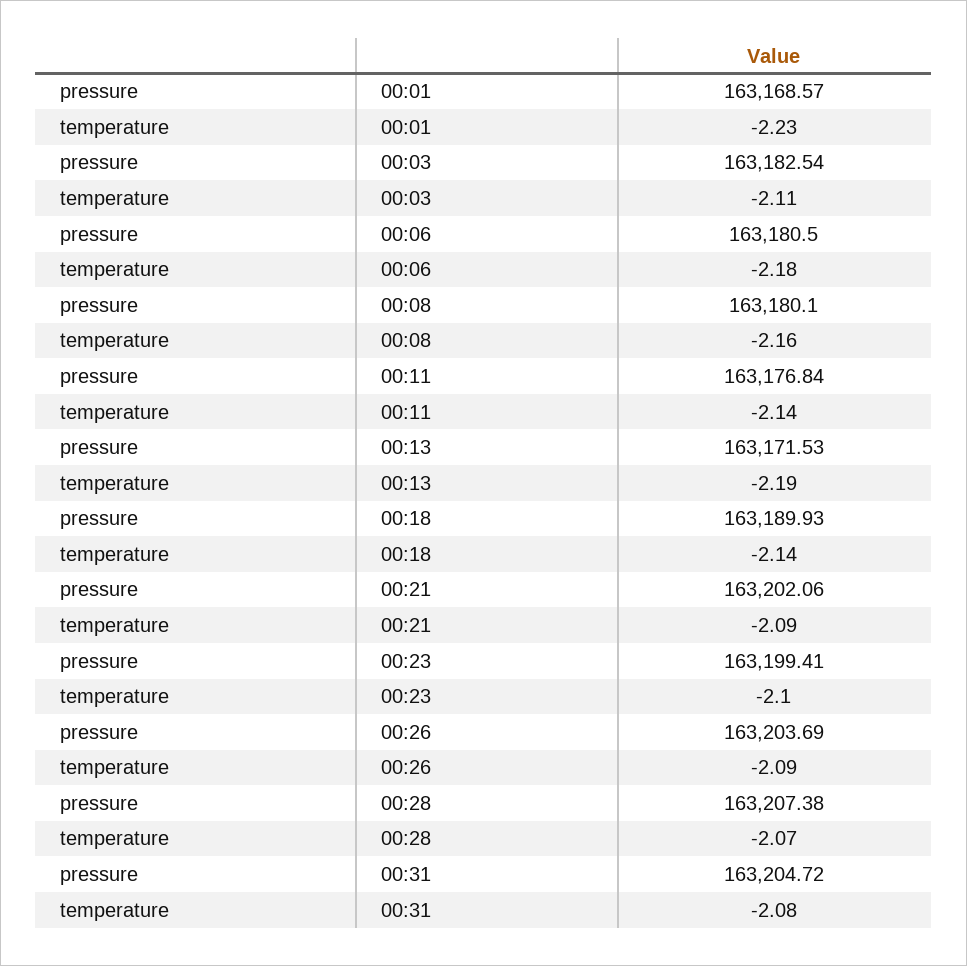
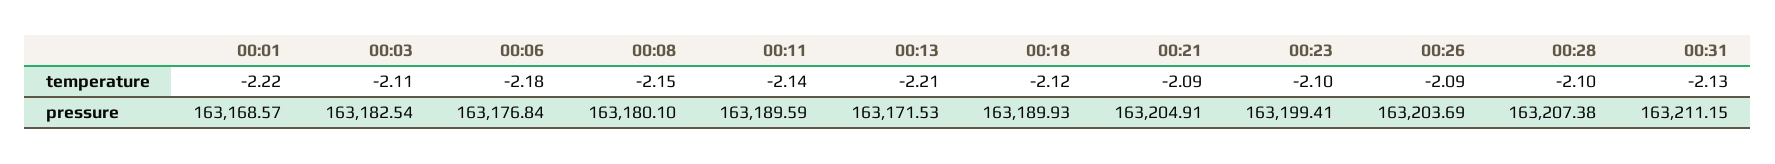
temperature, 00:01: -2.23 -> -2.22
pressure, 00:06: 163180.5 -> 163176.84
temperature, 00:08: -2.16 -> -2.15
pressure, 00:11: 163176.84 -> 163189.59
temperature, 00:13: -2.19 -> -2.21
temperature, 00:18: -2.14 -> -2.12
pressure, 00:21: 163202.06 -> 163204.91
temperature, 00:28: -2.07 -> -2.1
pressure, 00:31: 163204.72 -> 163211.15
temperature, 00:31: -2.08 -> -2.13

